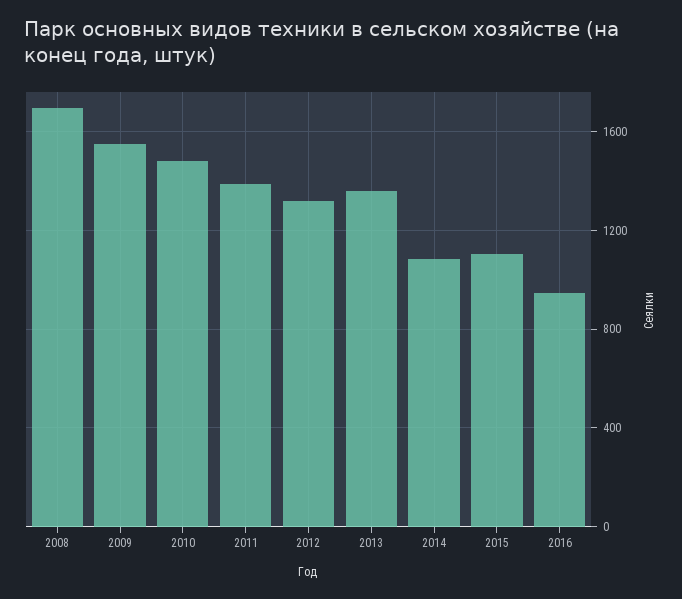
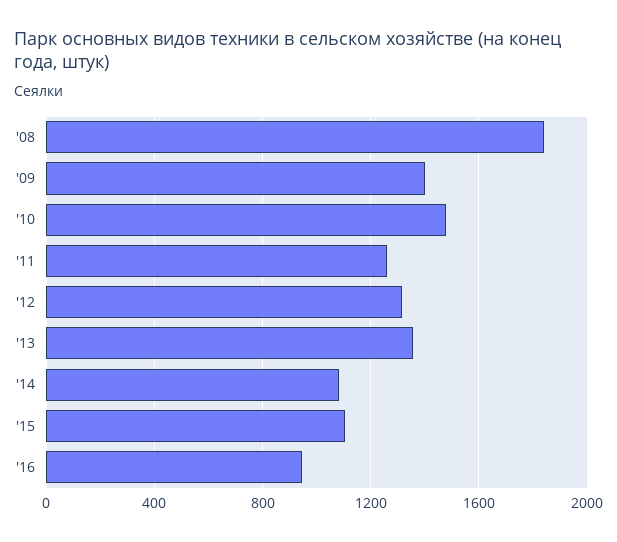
2008: 1700 -> 1850
2009: 1550 -> 1400
2011: 1400 -> 1250

